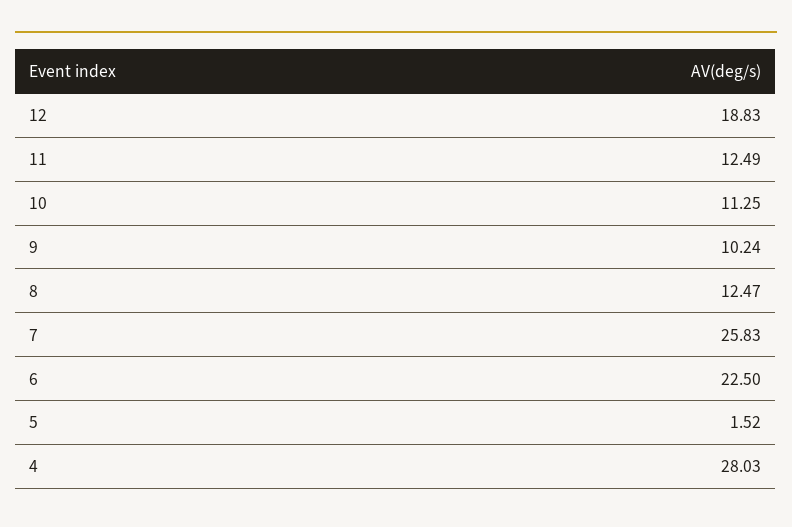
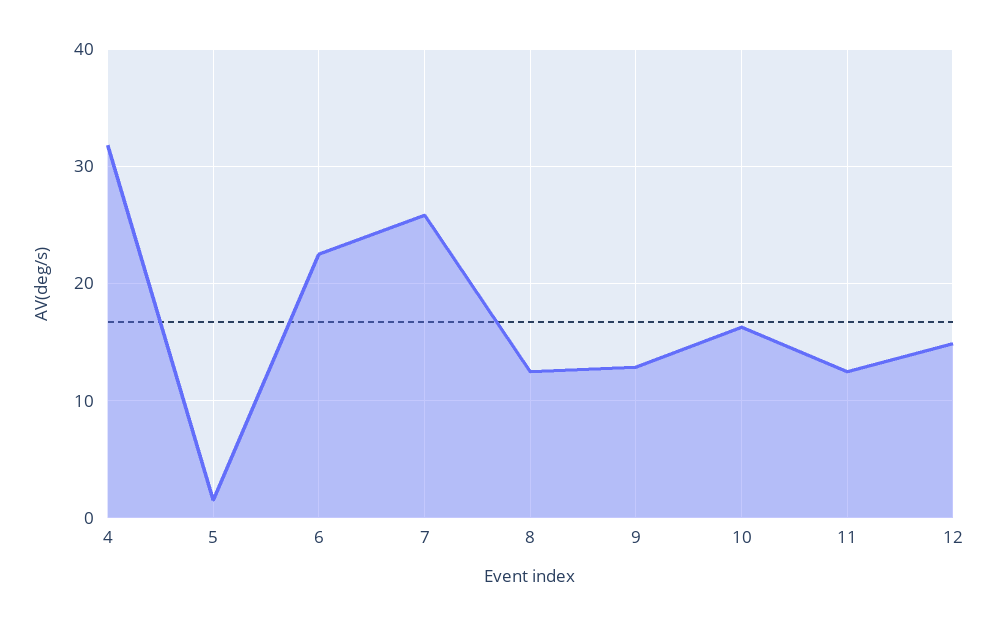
12: 18.83 -> 15
10: 11.25 -> 16
9: 10.24 -> 13
4: 28.03 -> 32

